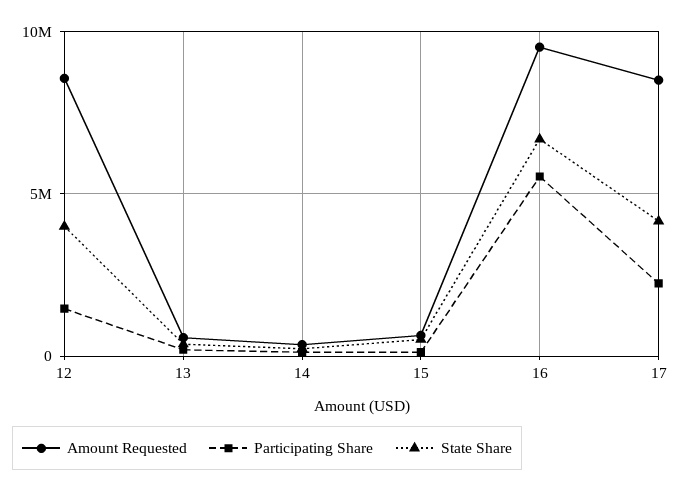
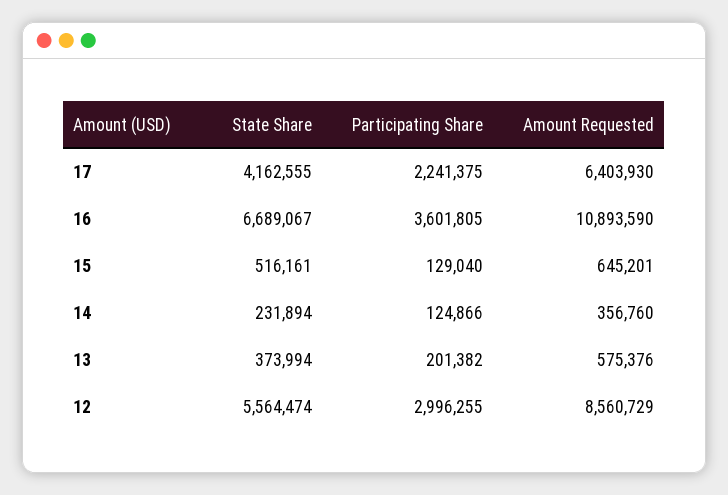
Participating Share, 12: 1500000 -> 2996255
State Share, 12: 4000000 -> 5564474
Amount Requested, 16: 9500000 -> 10893590
Participating Share, 16: 5500000 -> 3601805
Amount Requested, 17: 8500000 -> 6403930

